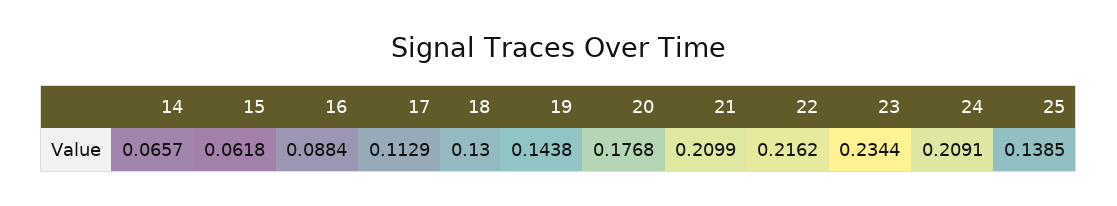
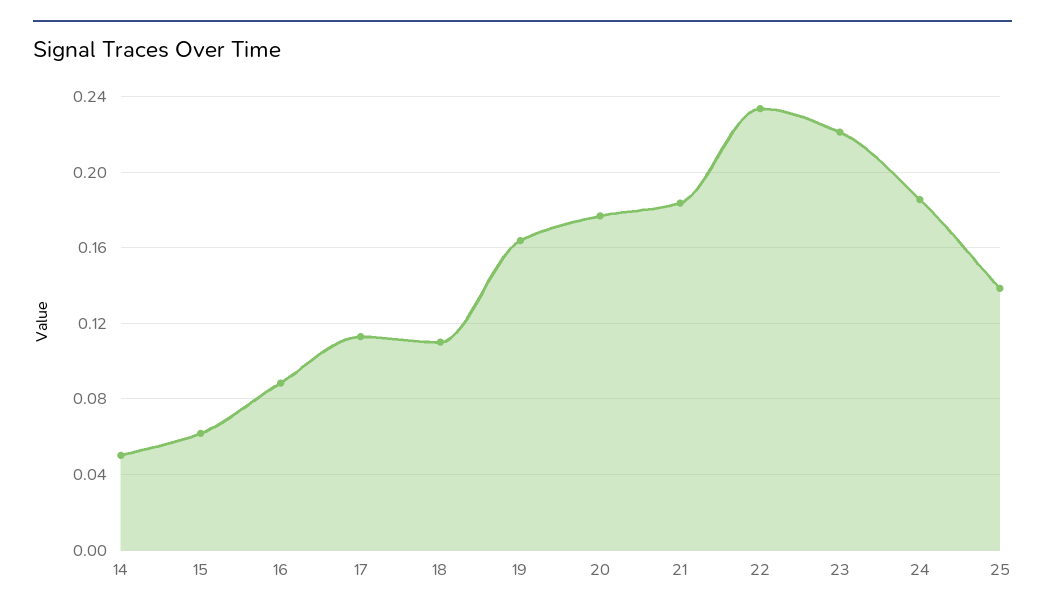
14: 0.0657 -> 0.05
18: 0.13 -> 0.11
19: 0.1438 -> 0.165
21: 0.2099 -> 0.185
22: 0.2162 -> 0.235
23: 0.2344 -> 0.22
24: 0.2091 -> 0.185

